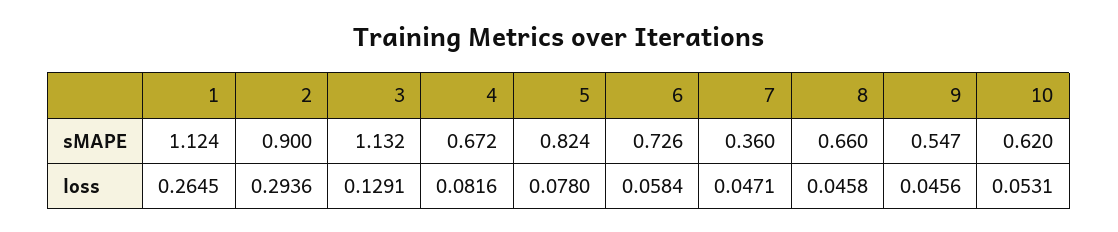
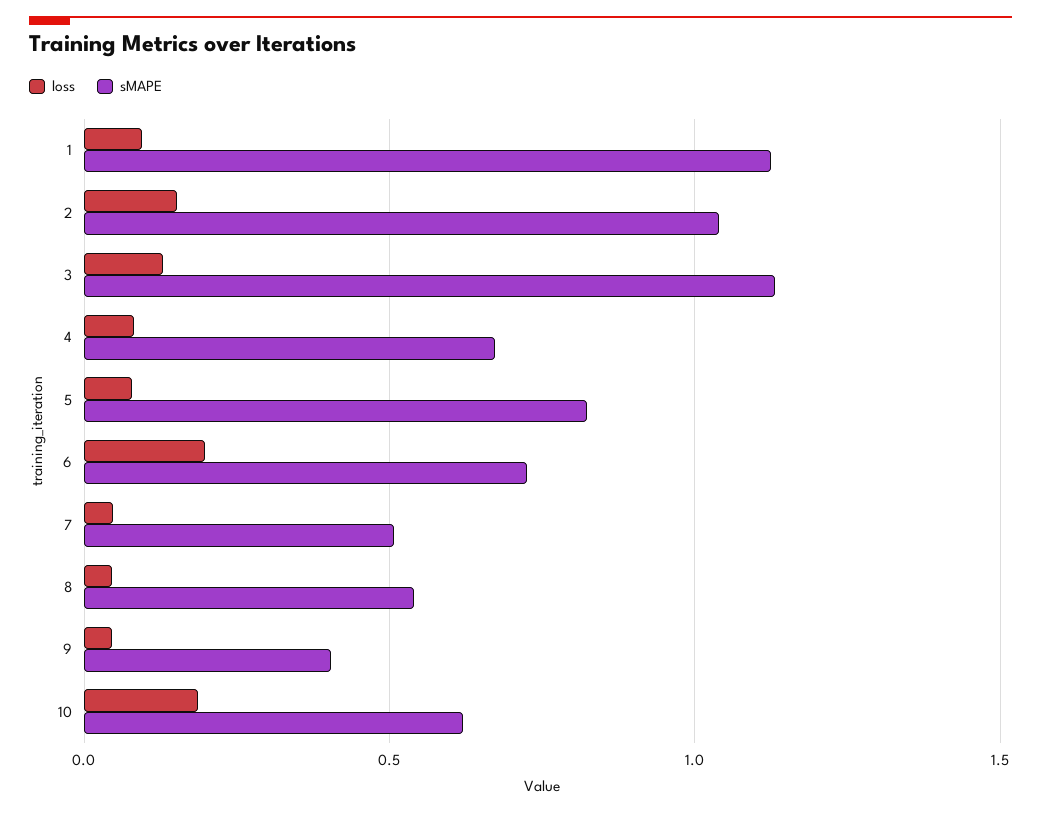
sMAPE, 2: 0.9 -> 1.05
sMAPE, 7: 0.36 -> 0.5
sMAPE, 8: 0.66 -> 0.55
sMAPE, 9: 0.547 -> 0.4
loss, 1: 0.2645 -> 0.1
loss, 2: 0.2936 -> 0.15
loss, 6: 0.0584 -> 0.2
loss, 10: 0.0531 -> 0.2

